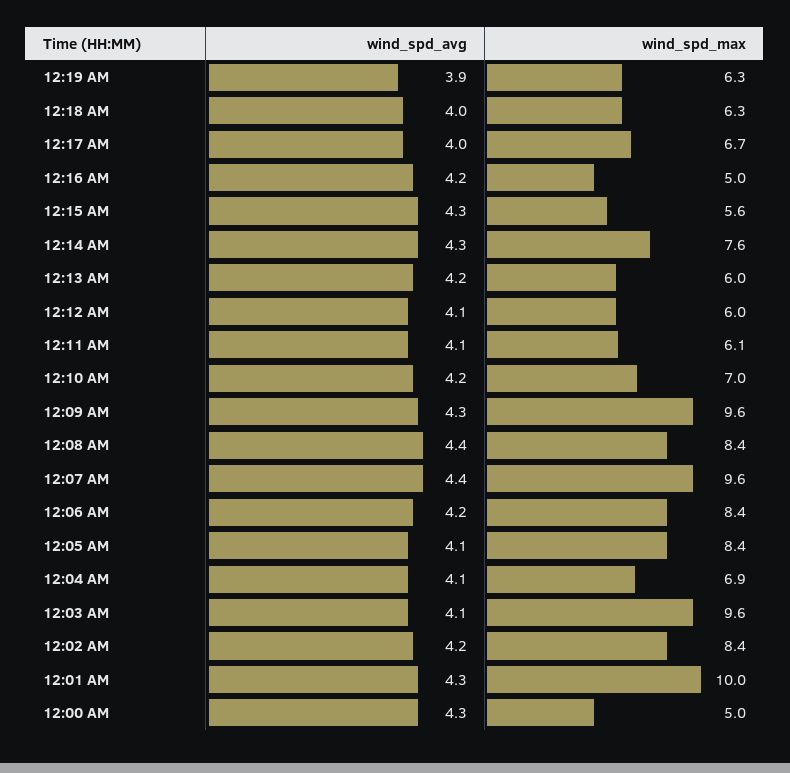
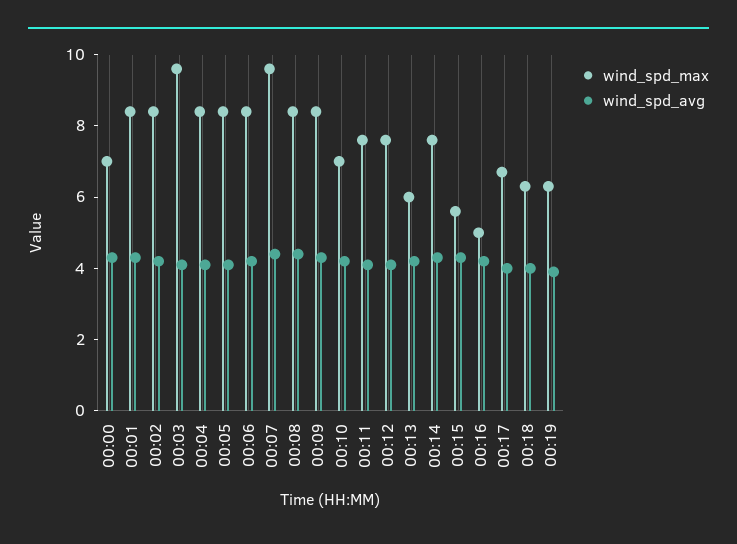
wind_spd_max, 12:12 AM: 6 -> 7.5
wind_spd_max, 12:11 AM: 6.1 -> 7.5
wind_spd_max, 12:09 AM: 9.6 -> 8.5
wind_spd_max, 12:04 AM: 6.9 -> 8.5
wind_spd_max, 12:01 AM: 10 -> 8.5
wind_spd_max, 12:00 AM: 5 -> 7

